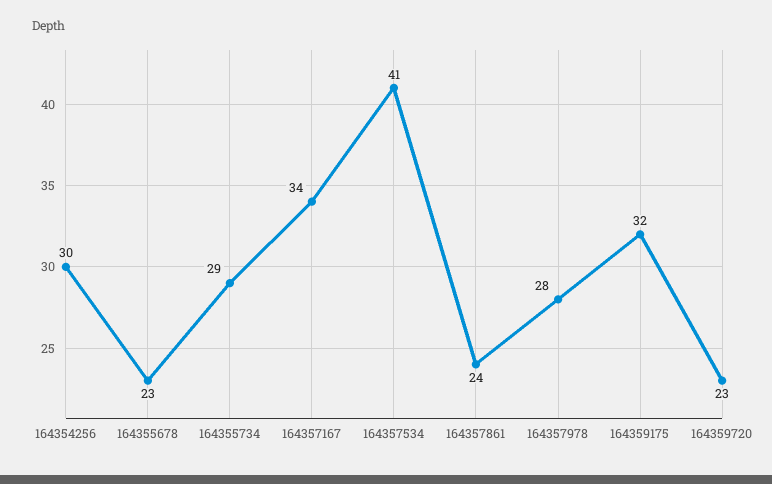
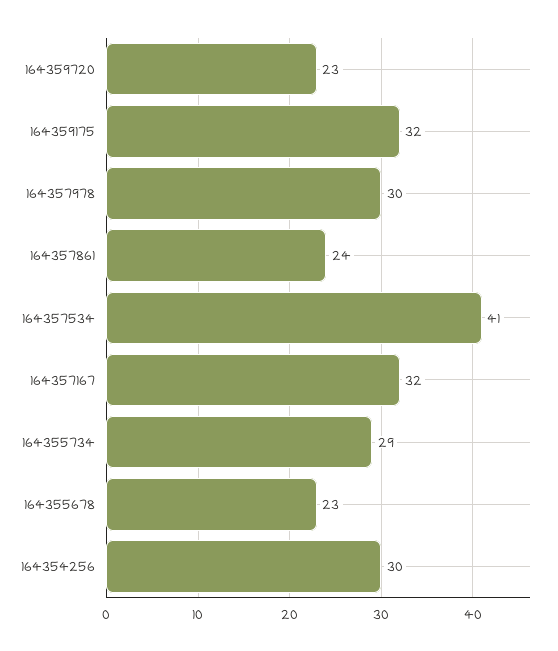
164357167: 34 -> 32
164357978: 28 -> 30

